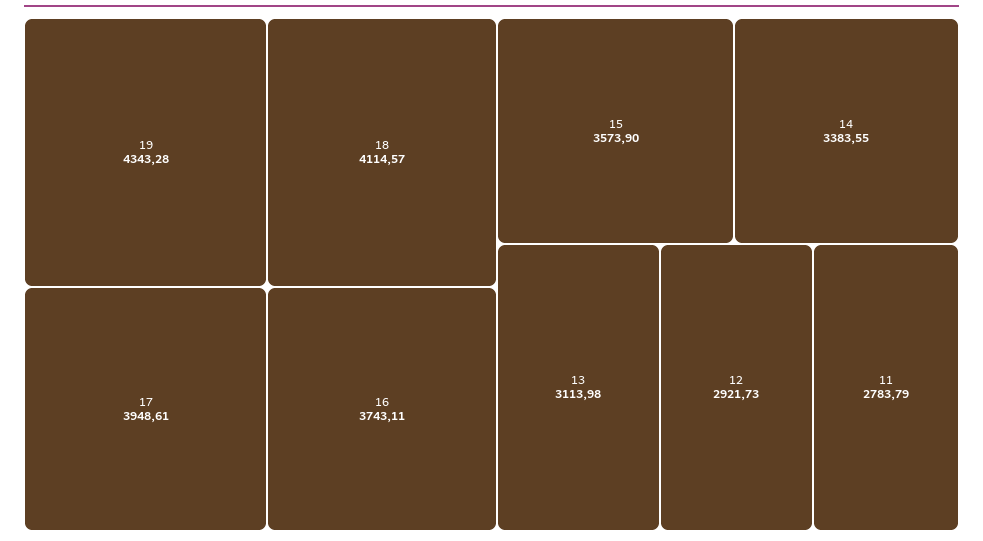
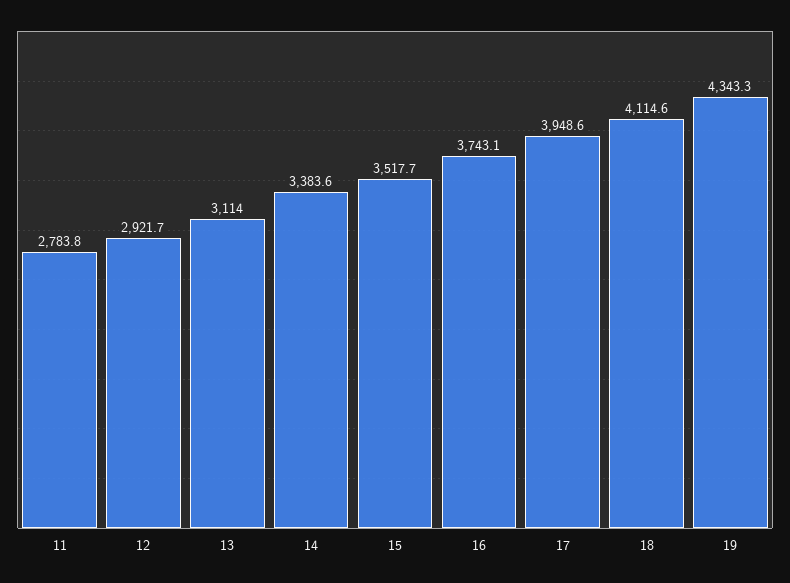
15: 3573.9 -> 3517.7

